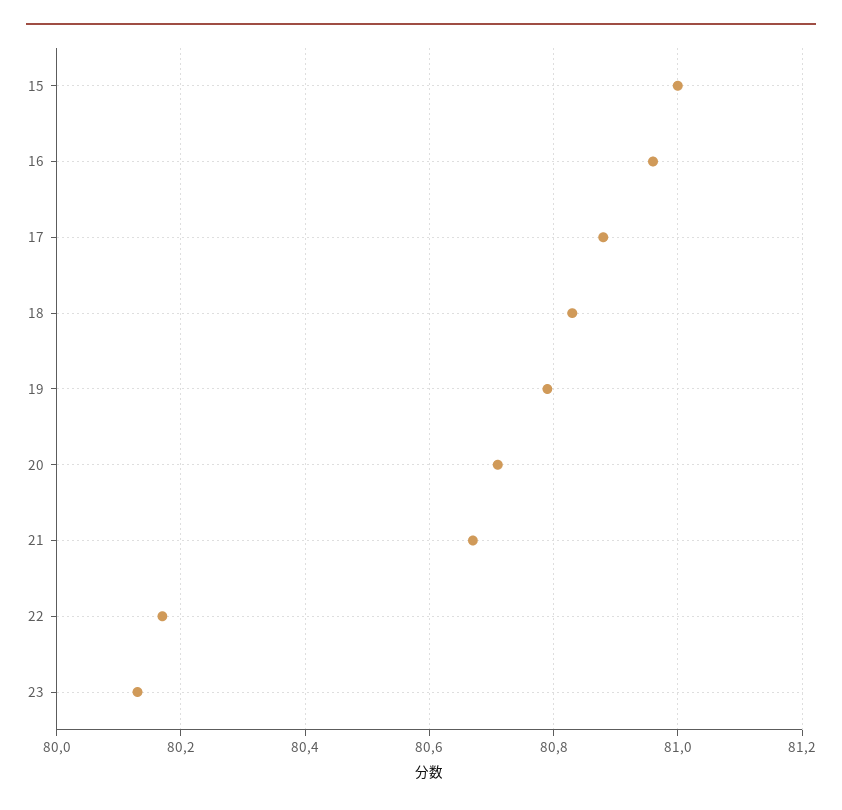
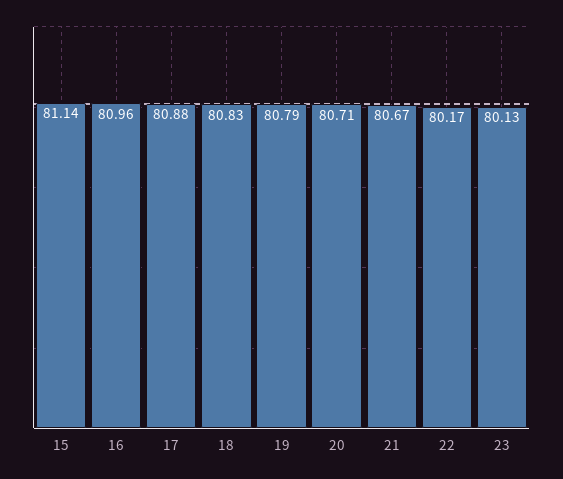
15: 81 -> 81.14

